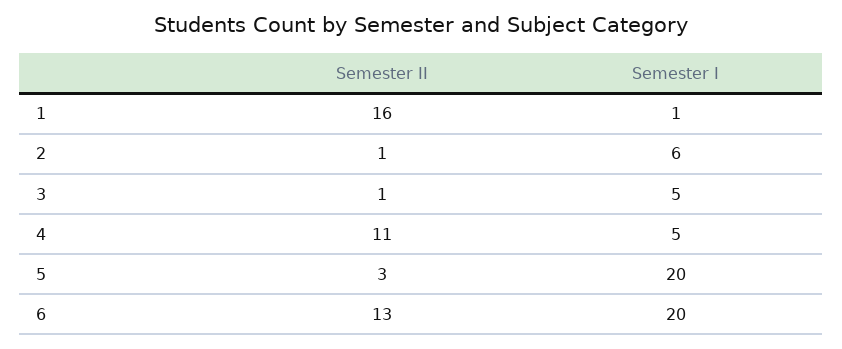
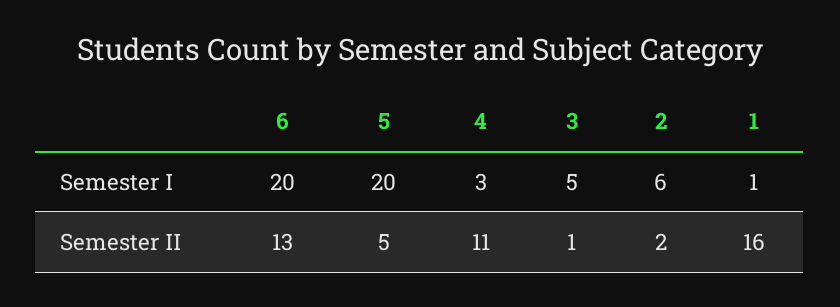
Semester II, 2: 1 -> 2
Semester I, 4: 5 -> 3
Semester II, 5: 3 -> 5

